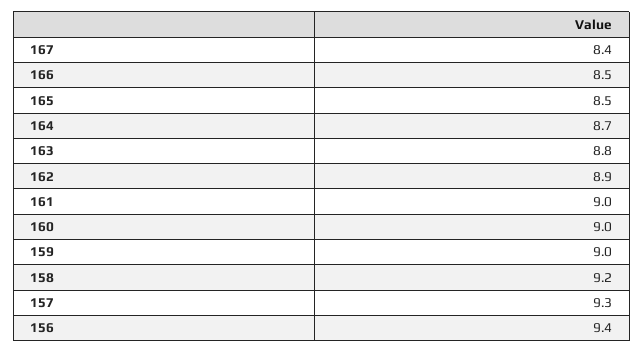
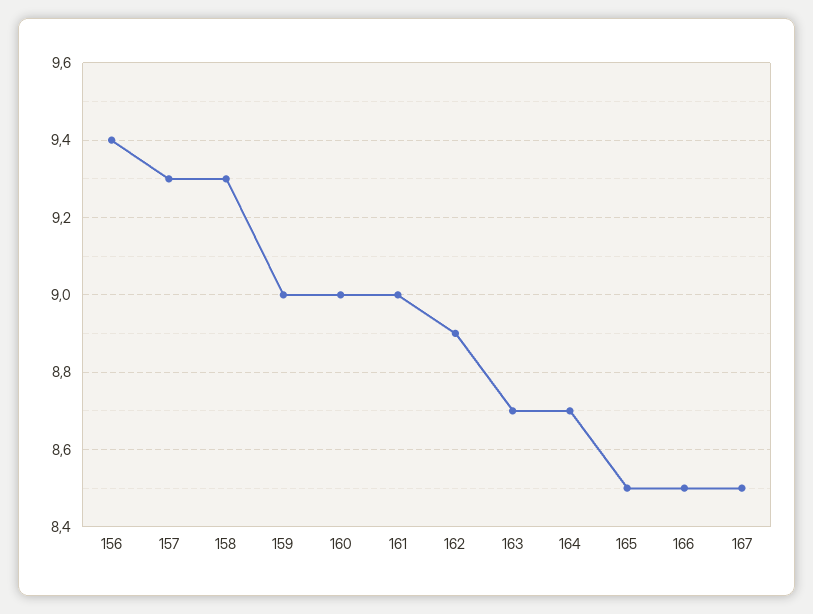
167: 8.4 -> 8.5
163: 8.8 -> 8.7
158: 9.2 -> 9.3

